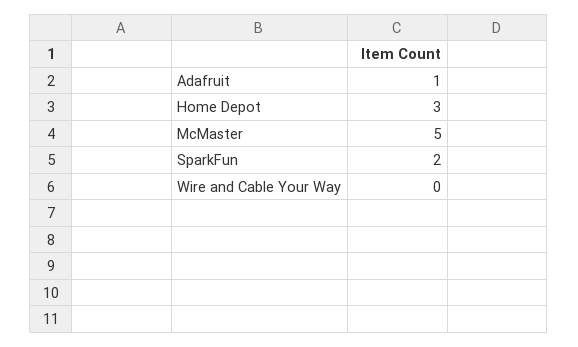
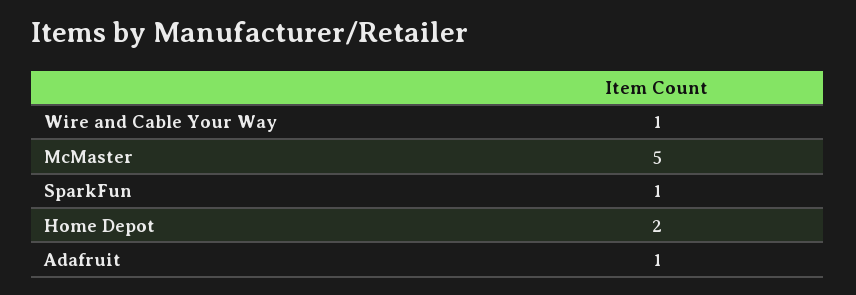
Home Depot: 3 -> 2
SparkFun: 2 -> 1
Wire and Cable Your Way: 0 -> 1

